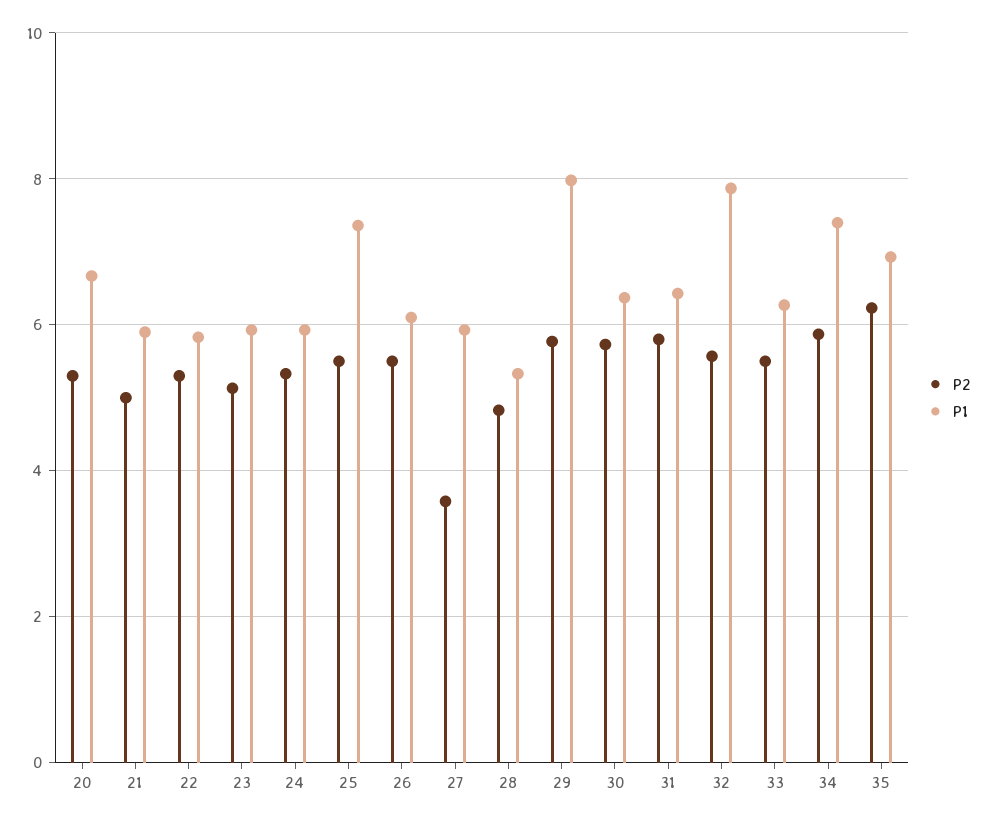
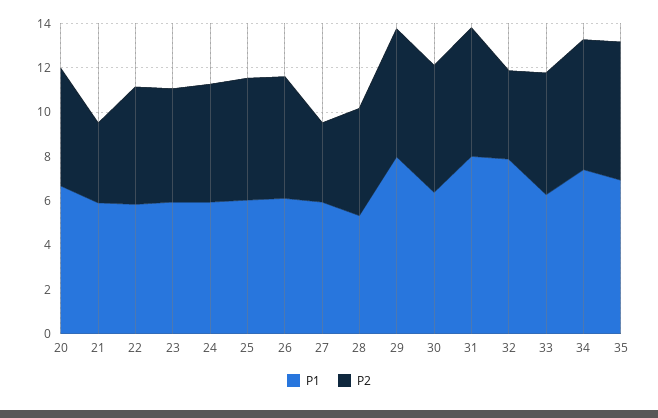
P2, 21: 5 -> 3.5
P1, 25: 7.4 -> 6
P1, 31: 6.4 -> 8
P2, 32: 5.6 -> 4

